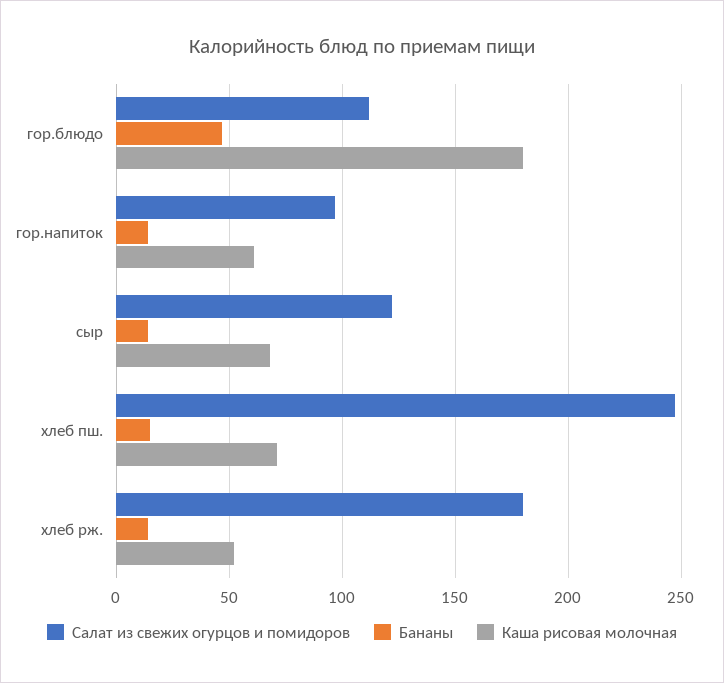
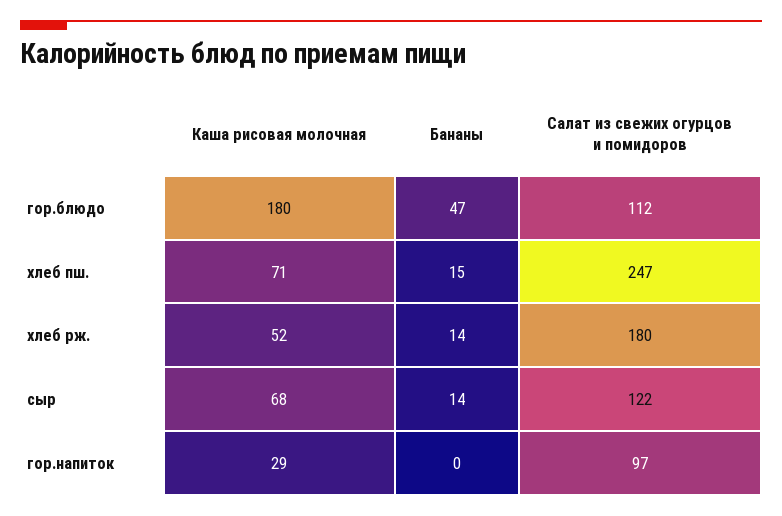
Бананы, гор.напиток: 15 -> 0
Каша рисовая молочная, гор.напиток: 60 -> 29

